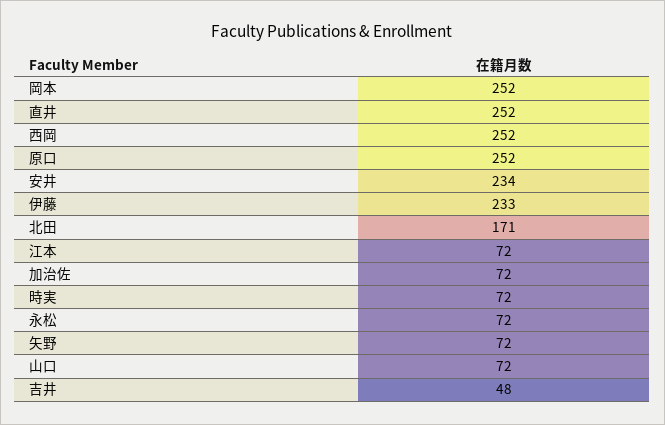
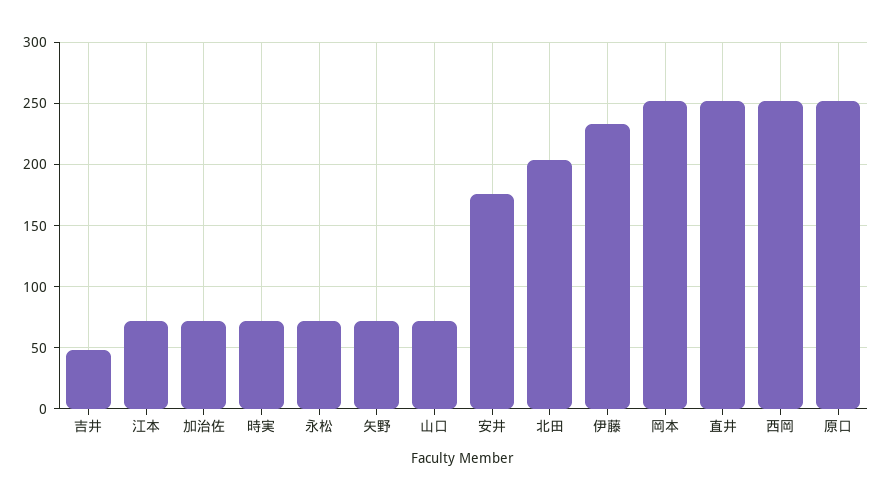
安井: 234 -> 175
北田: 171 -> 205

